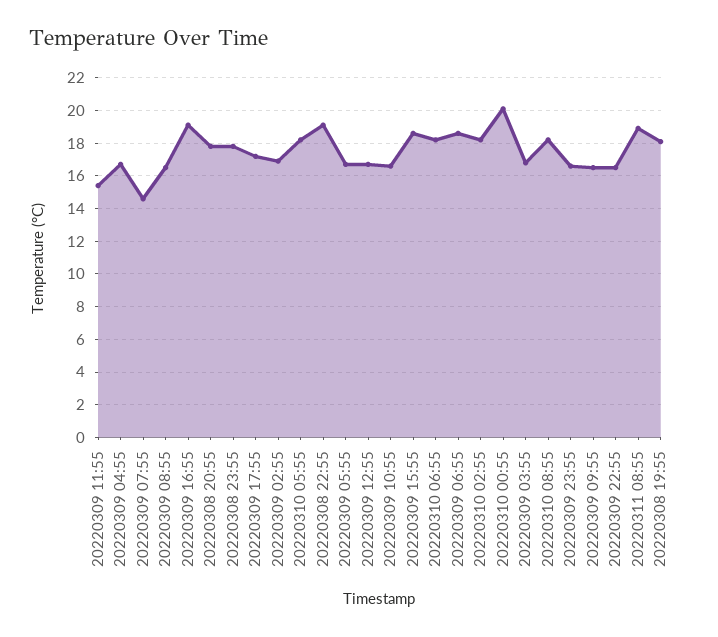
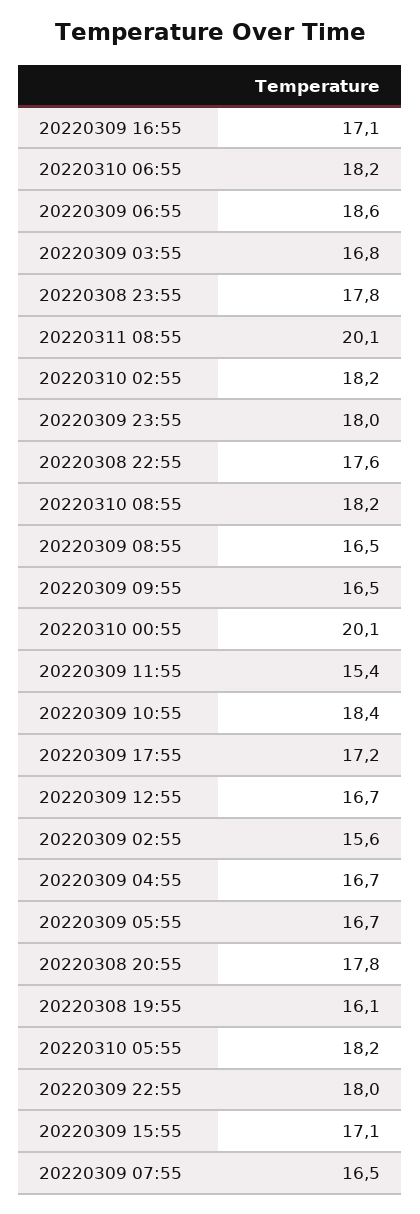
20220309 07:55: 14.5 -> 16.5
20220309 16:55: 19 -> 17.1
20220309 02:55: 17 -> 15.6
20220308 22:55: 19 -> 17.6
20220309 10:55: 16.5 -> 18.4
20220309 15:55: 18.5 -> 17.1
20220309 23:55: 16.5 -> 18
20220309 22:55: 16.5 -> 18
20220311 08:55: 19 -> 20.1
20220308 19:55: 18 -> 16.1

